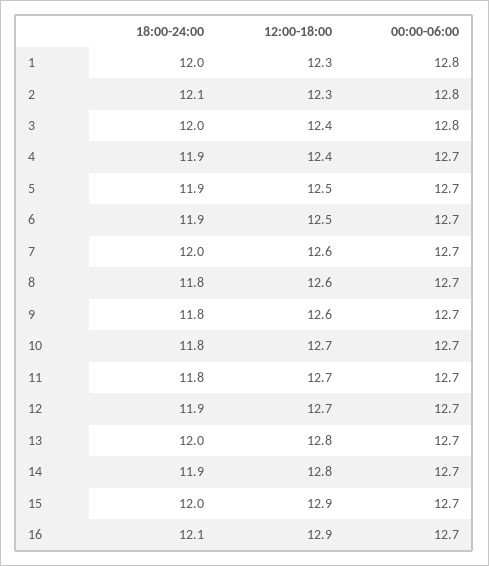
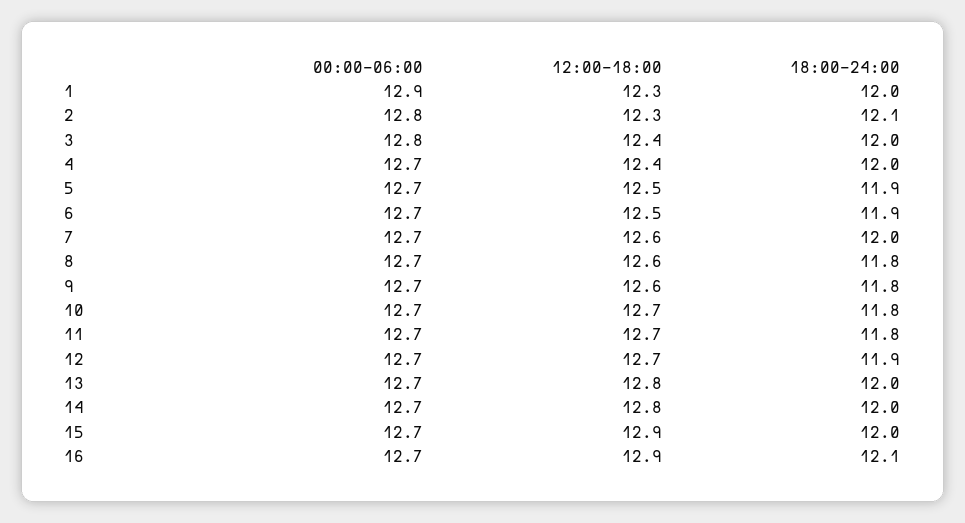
00:00-06:00, 1: 12.8 -> 12.9
18:00-24:00, 4: 11.9 -> 12
18:00-24:00, 14: 11.9 -> 12

